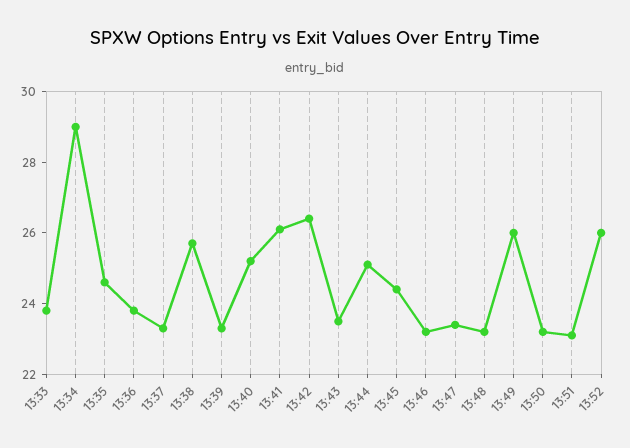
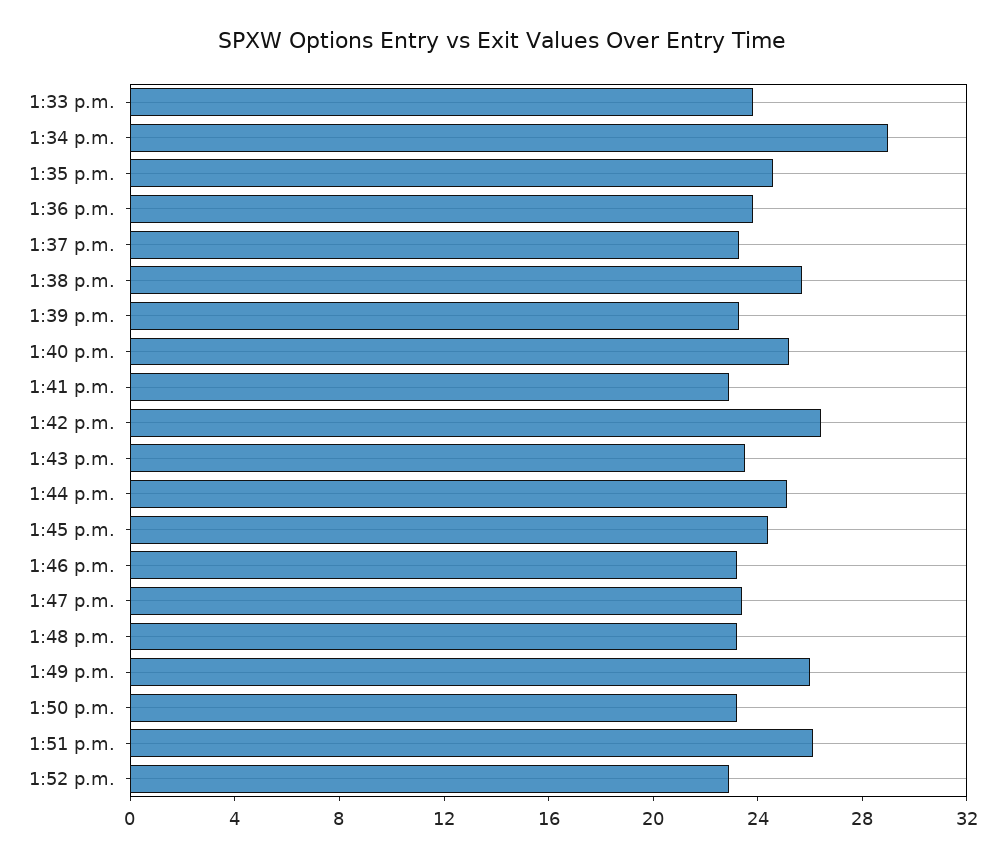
13:41: 26 -> 23
13:51: 23 -> 26
13:52: 26 -> 23

